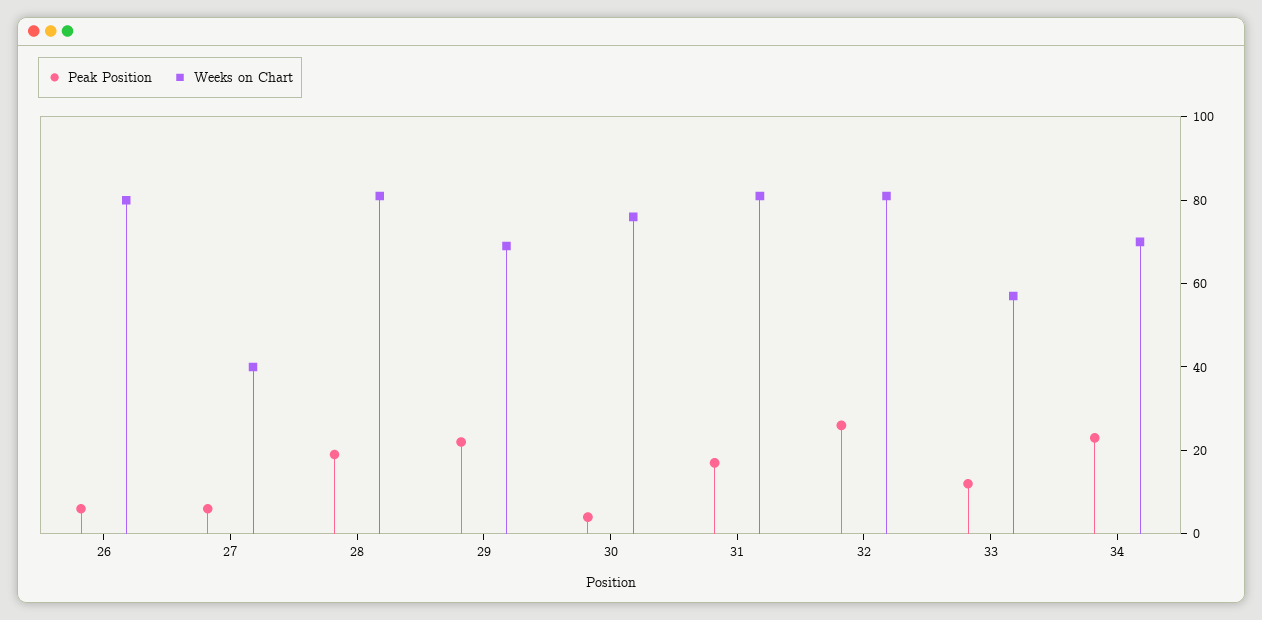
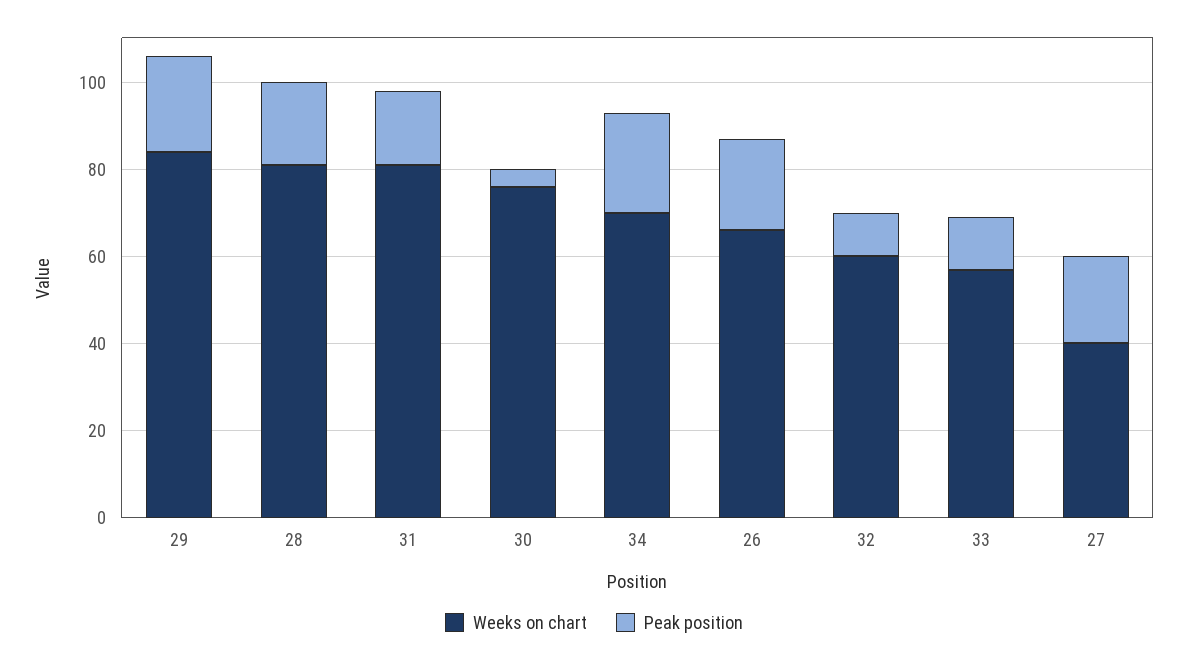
Peak Position, 26: 5 -> 20
Weeks on Chart, 26: 80 -> 65
Peak Position, 27: 5 -> 20
Weeks on Chart, 29: 70 -> 85
Peak Position, 32: 25 -> 10
Weeks on Chart, 32: 80 -> 60

